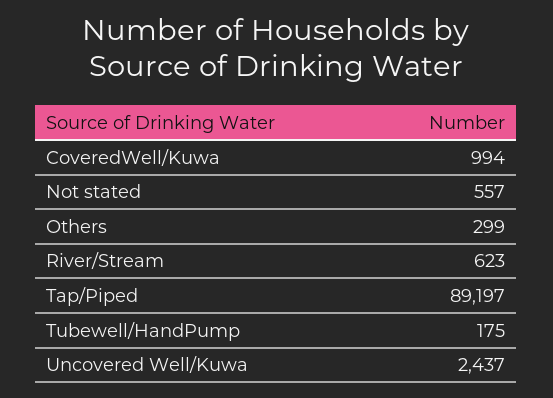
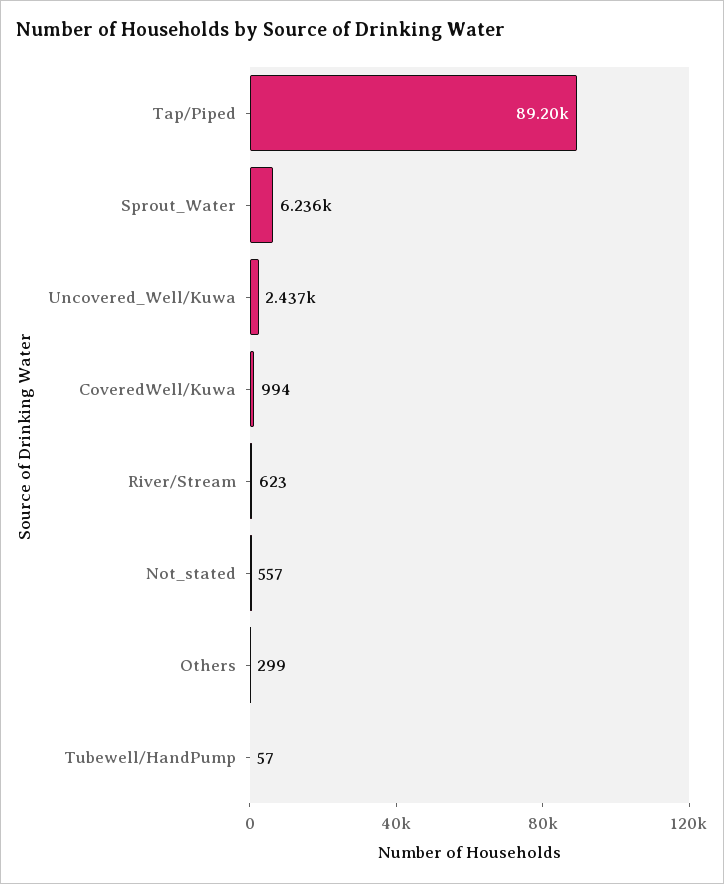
Tubewell/HandPump: 175 -> 57
Sprout_Water: none -> 6236

